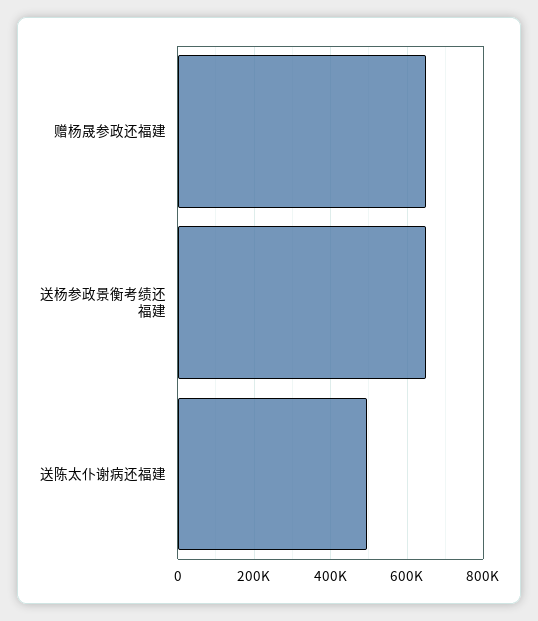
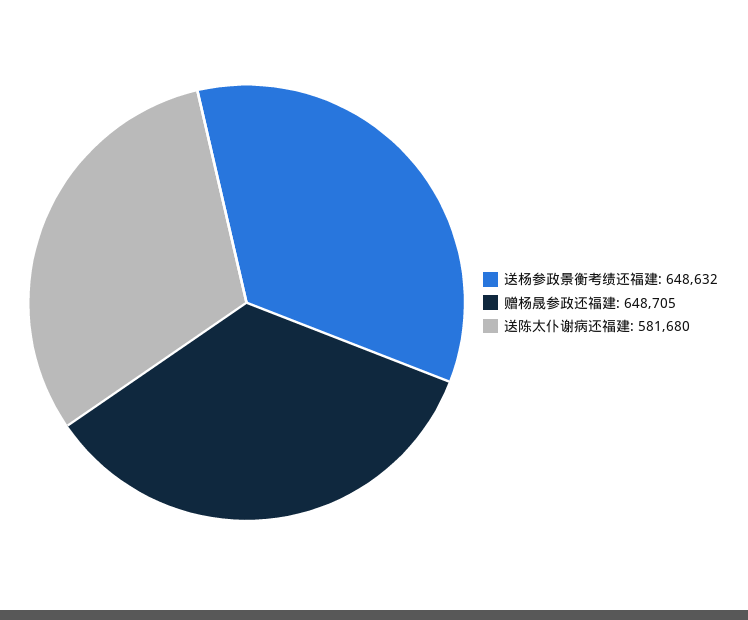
送陈太仆谢病还福建: 500000 -> 581680

